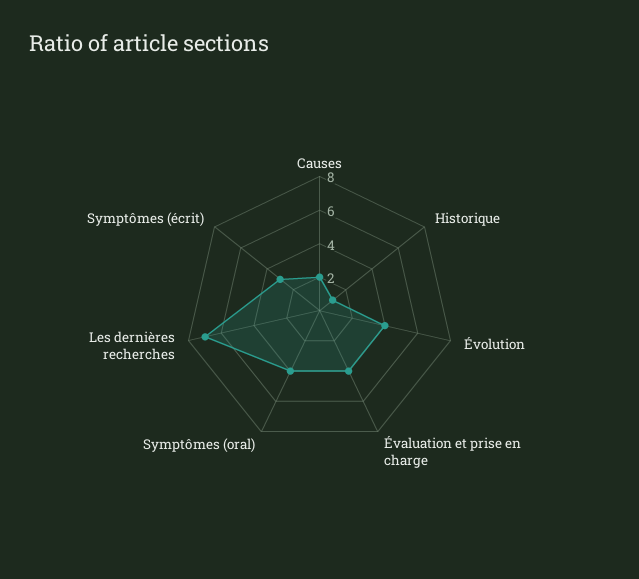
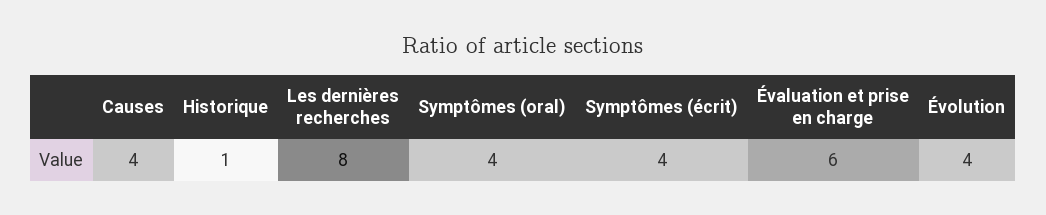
Causes: 2 -> 4
Évaluation et prise en charge: 4 -> 6
Les dernières recherches: 7 -> 8
Symptômes (écrit): 3 -> 4

